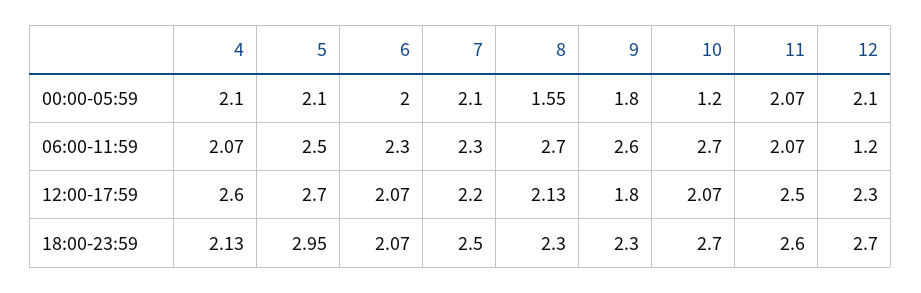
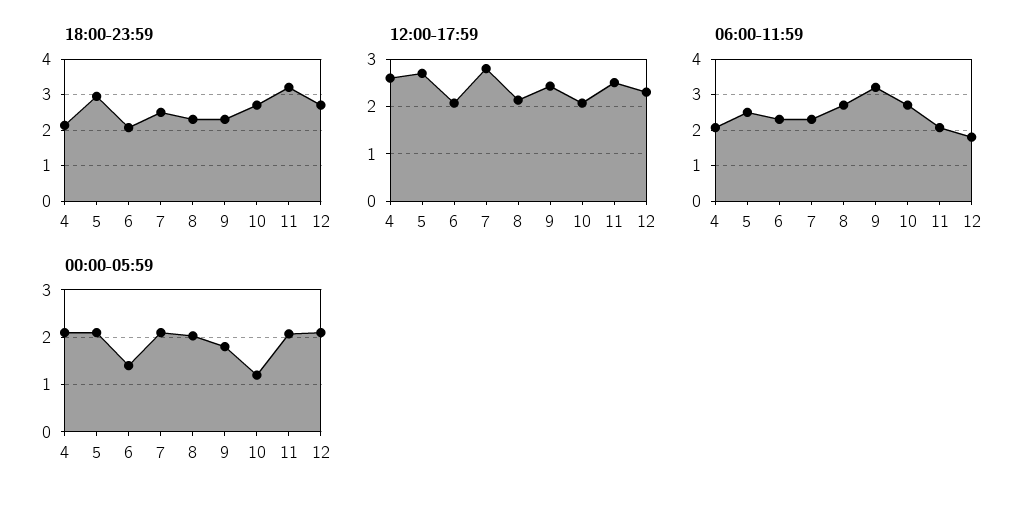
00:00-05:59, 6: 2 -> 1.4
00:00-05:59, 8: 1.55 -> 2
06:00-11:59, 9: 2.6 -> 3.2
06:00-11:59, 12: 1.2 -> 1.8
12:00-17:59, 7: 2.2 -> 2.8
12:00-17:59, 9: 1.8 -> 2.4
18:00-23:59, 11: 2.6 -> 3.2

